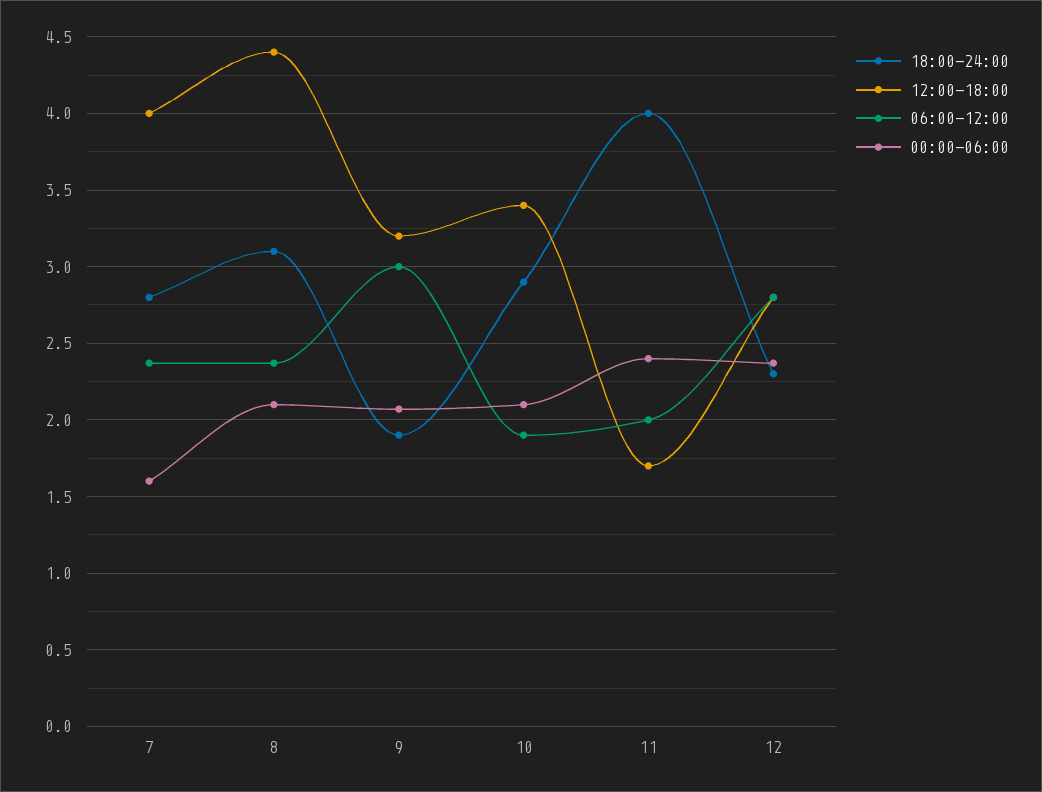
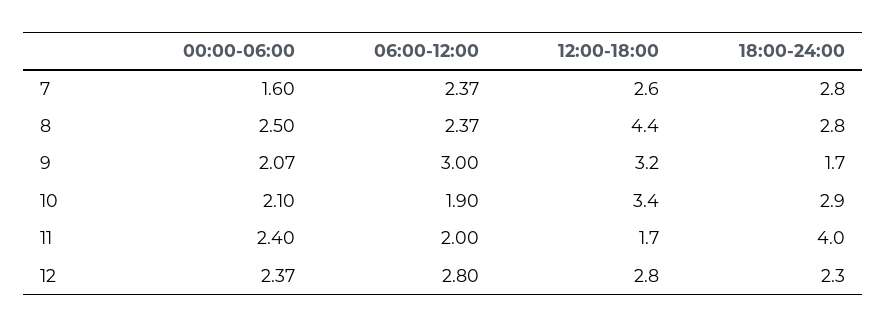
12:00-18:00, 7: 4 -> 2.6
18:00-24:00, 8: 3.1 -> 2.8
00:00-06:00, 8: 2.1 -> 2.5
18:00-24:00, 9: 1.9 -> 1.7

